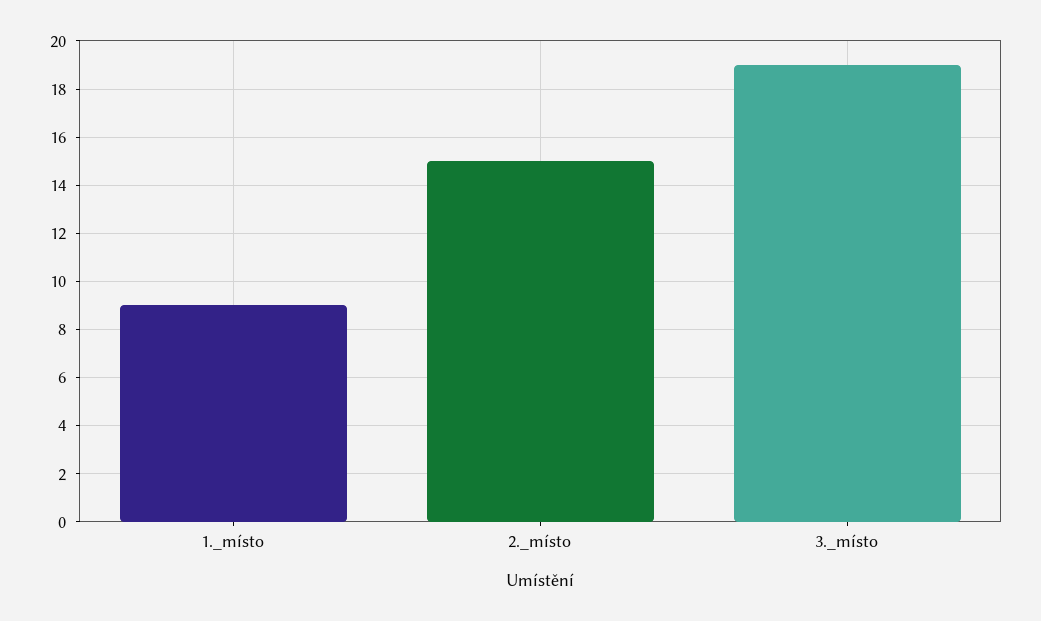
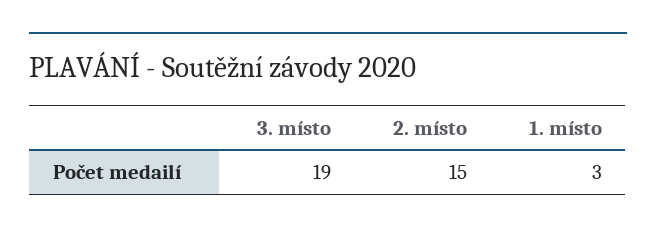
1._místo: 9 -> 3

